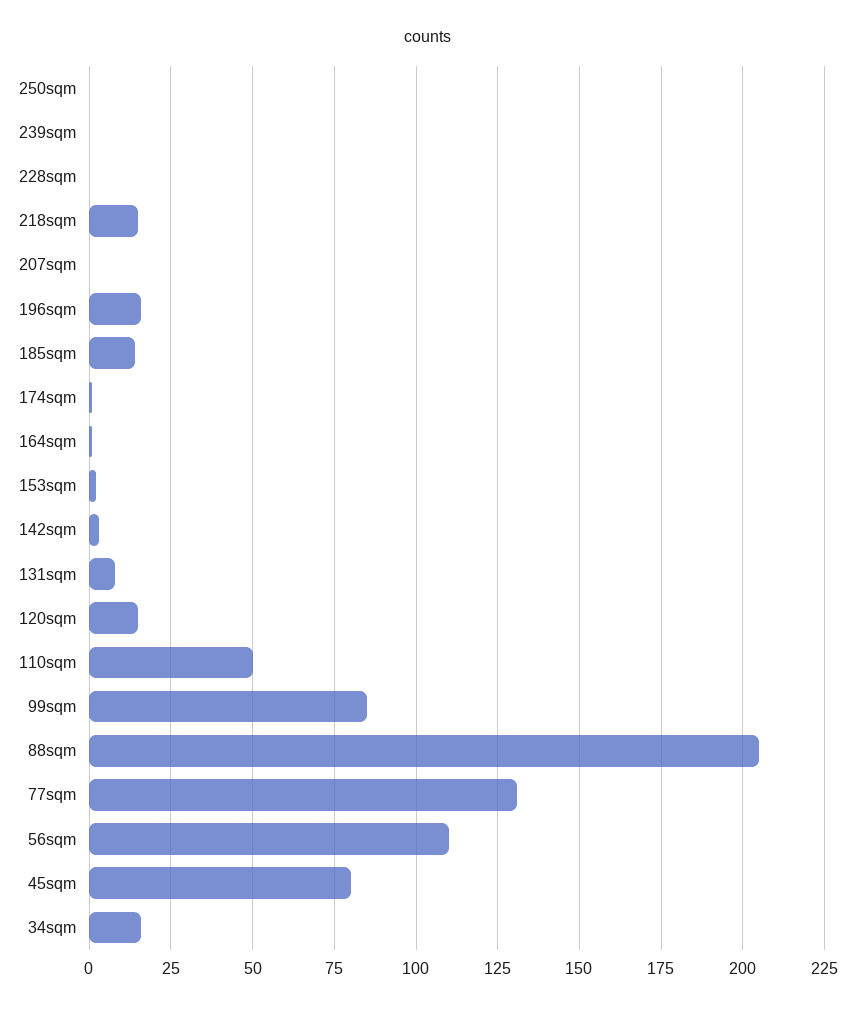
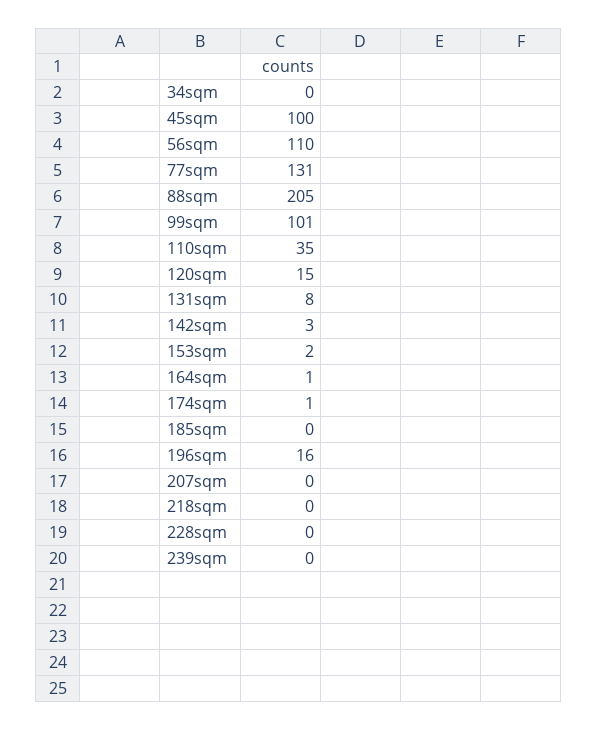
250sqm: 0 -> none
218sqm: 15 -> 0
185sqm: 15 -> 0
110sqm: 50 -> 35
99sqm: 85 -> 101
45sqm: 80 -> 100
34sqm: 15 -> 0

